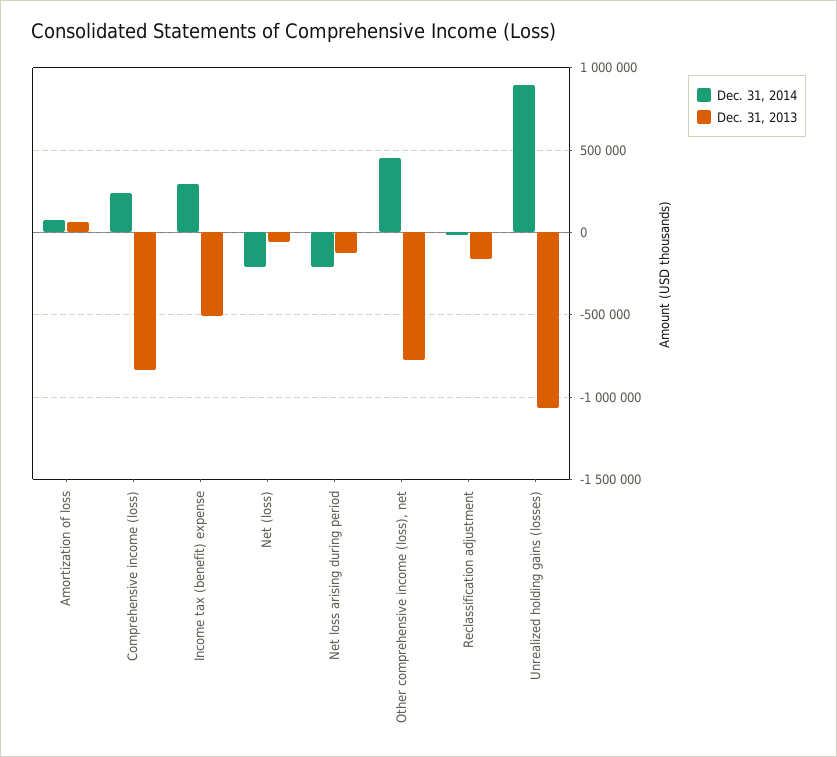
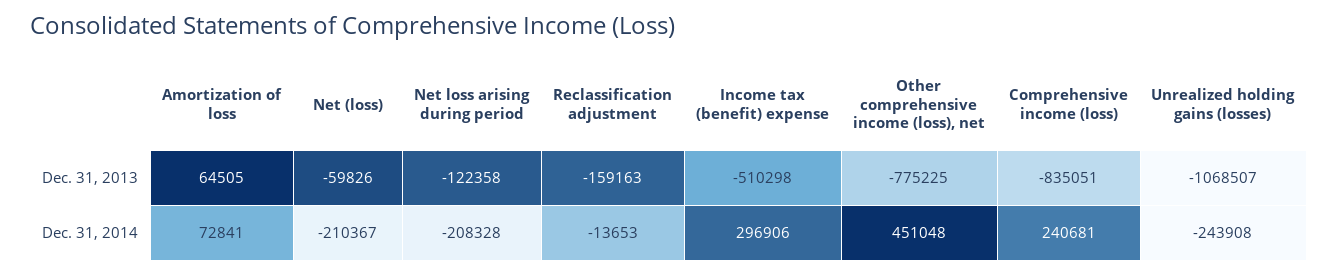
Dec. 31, 2014, Unrealized holding gains (losses): 900000 -> -243908

